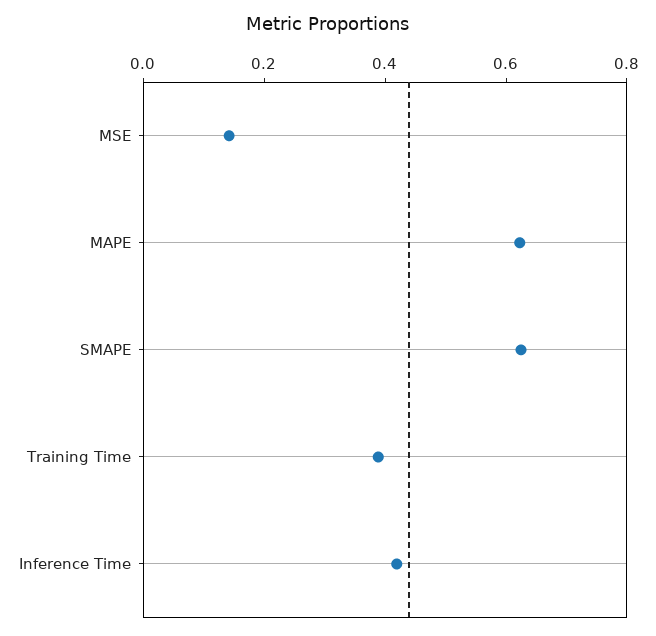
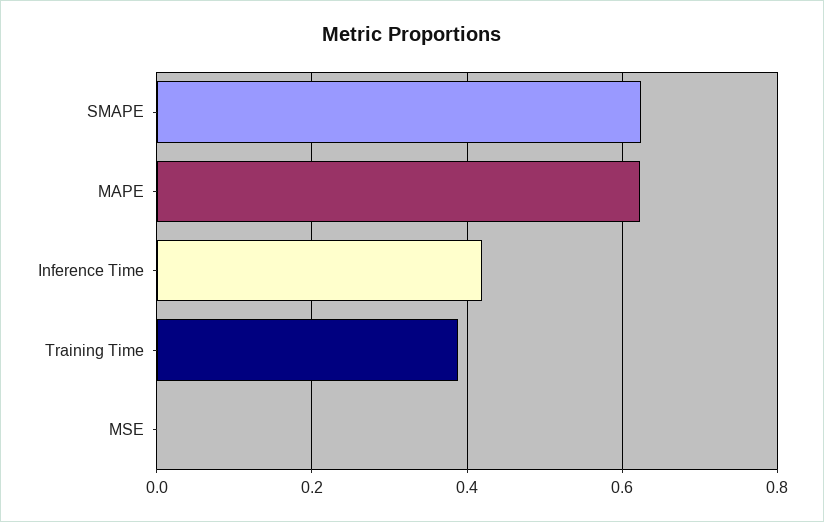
MSE: 0.15 -> 0

